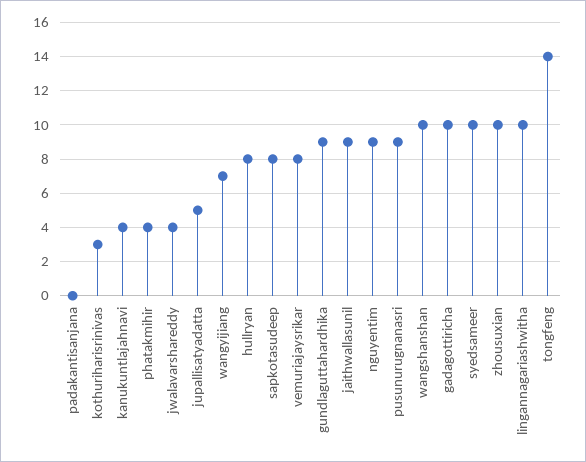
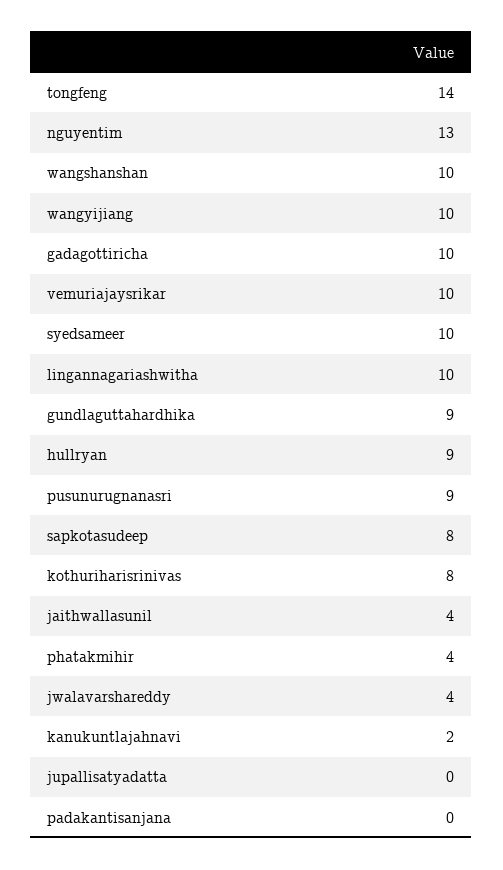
kothuriharisrinivas: 3 -> 8
kanukuntlajahnavi: 4 -> 2
jupallisatyadatta: 5 -> 0
wangyijiang: 7 -> 10
hullryan: 8 -> 9
vemuriajaysrikar: 8 -> 10
jaithwallasunil: 9 -> 4
nguyentim: 9 -> 13
zhousuxian: 10 -> none

